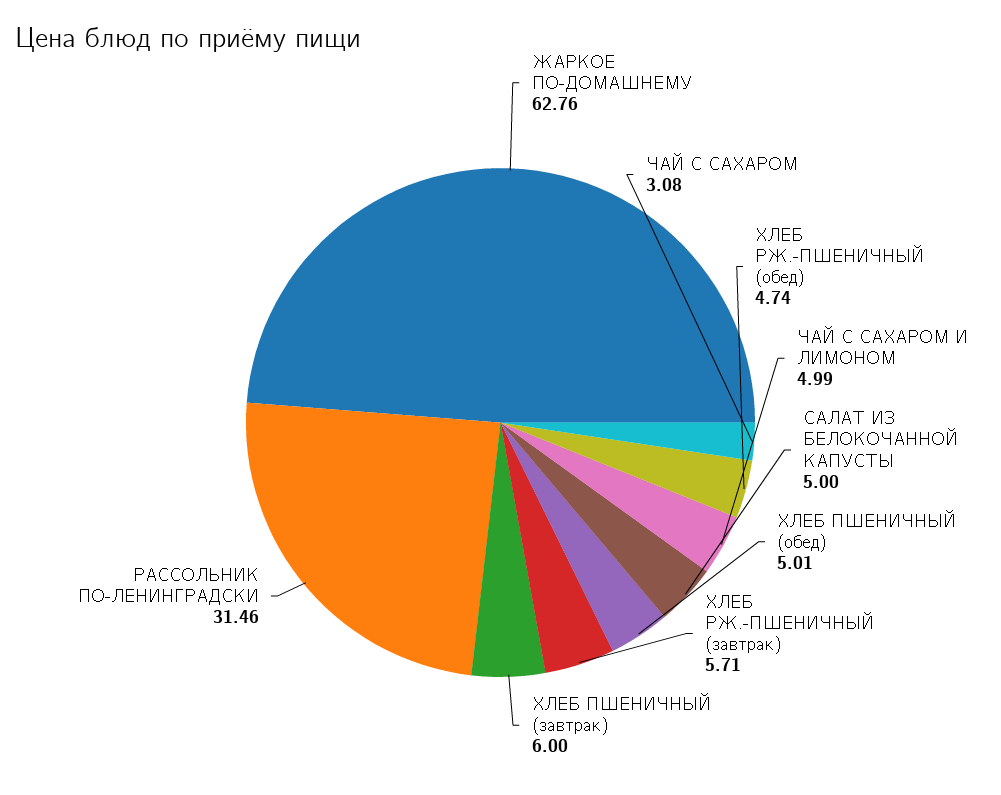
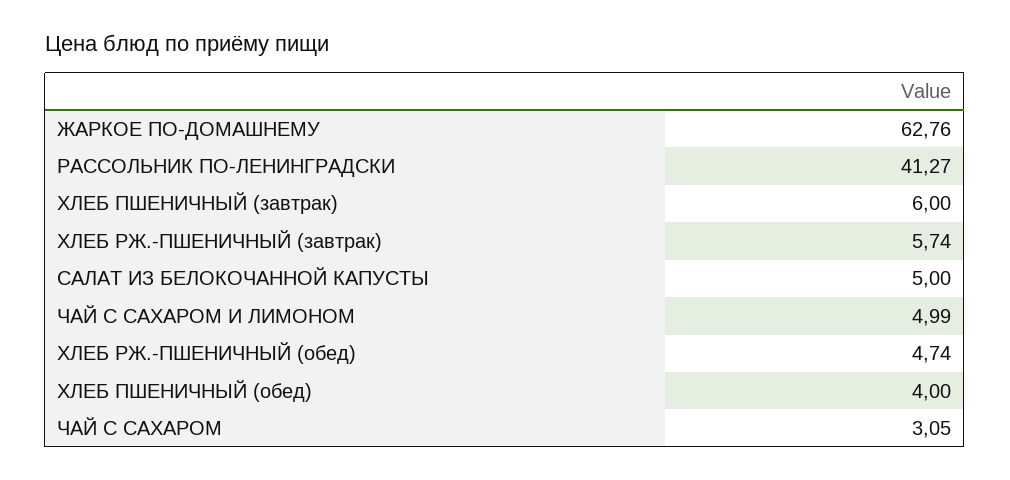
ЧАЙ С САХАРОМ: 3.08 -> 3.05
ХЛЕБ ПШЕНИЧНЫЙ (обед): 5.01 -> 4
ХЛЕБ РЖ.-ПШЕНИЧНЫЙ (завтрак): 5.71 -> 5.74
РАССОЛЬНИК ПО-ЛЕНИНГРАДСКИ: 31.46 -> 41.27

